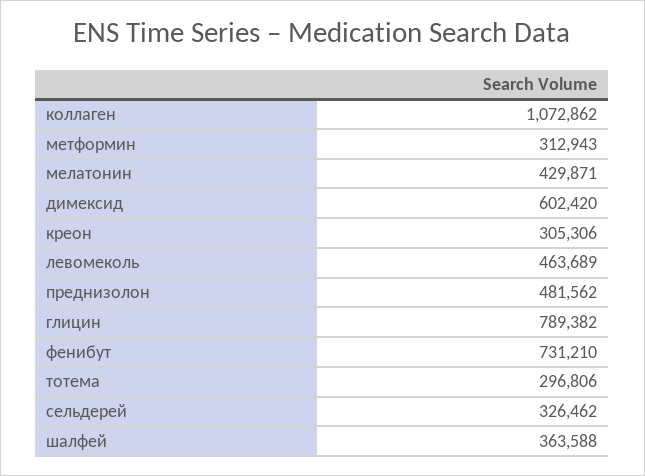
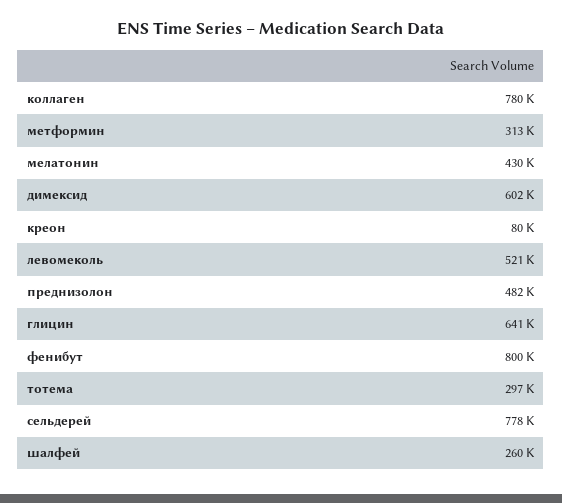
коллаген: 1072862 -> 780000
креон: 305306 -> 80000
левомеколь: 463689 -> 521000
глицин: 789382 -> 641000
фенибут: 731210 -> 800000
сельдерей: 326462 -> 778000
шалфей: 363588 -> 260000

